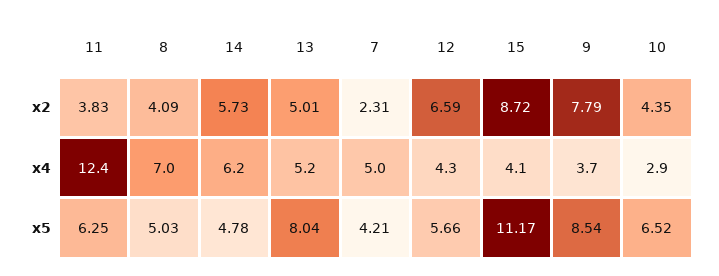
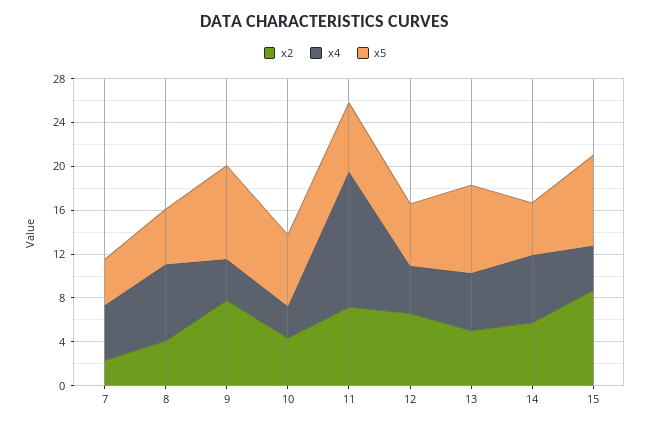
x2, 11: 3.83 -> 7
x5, 15: 11.17 -> 8

